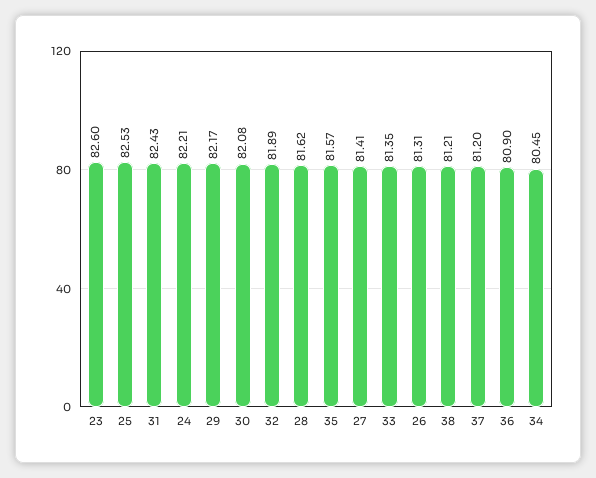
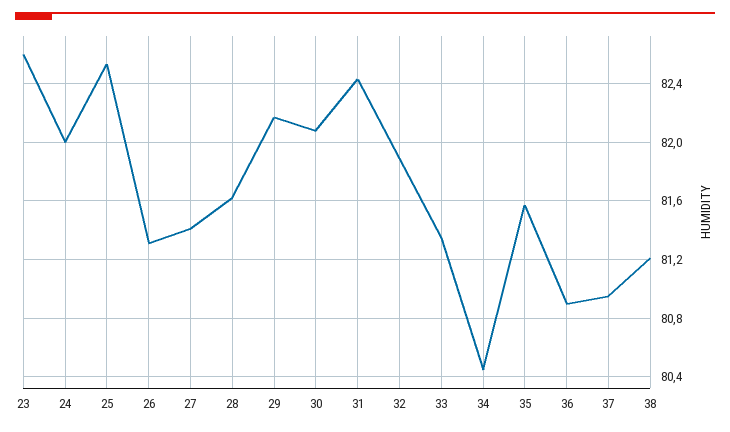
24: 82.21 -> 82
37: 81.2 -> 80.95

